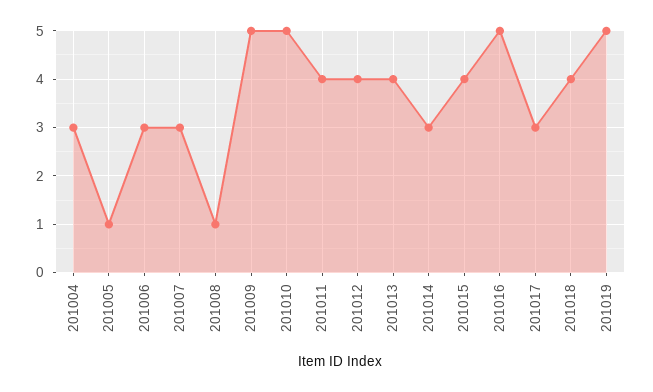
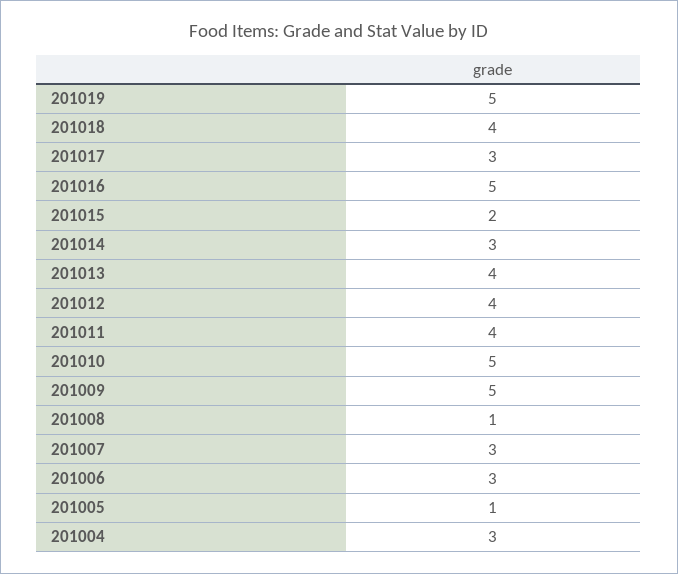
201015: 4 -> 2

